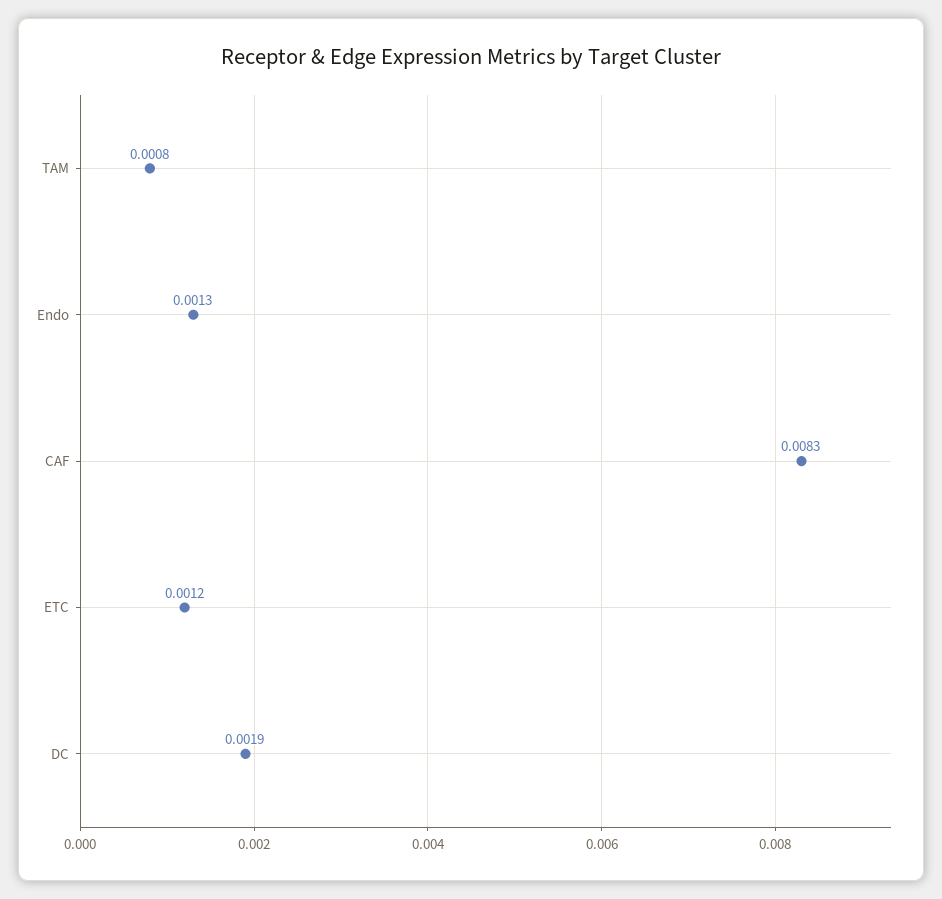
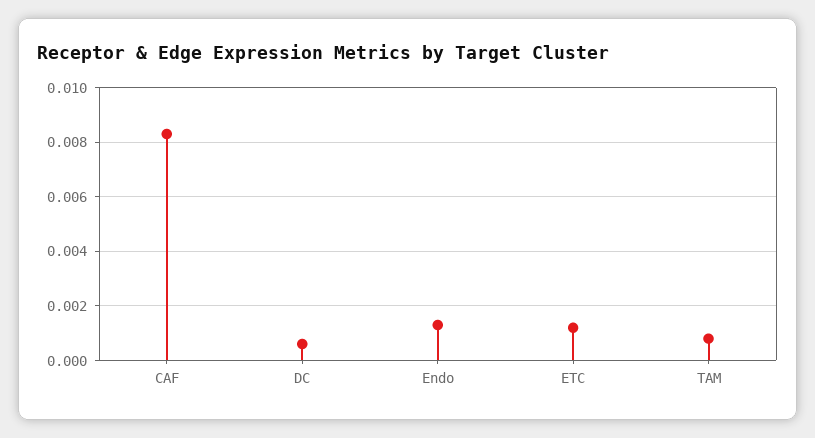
DC: 0.0019 -> 0.0005

